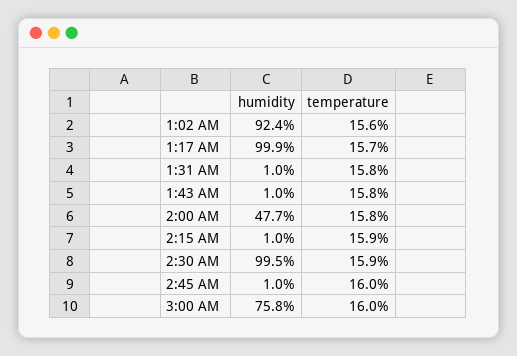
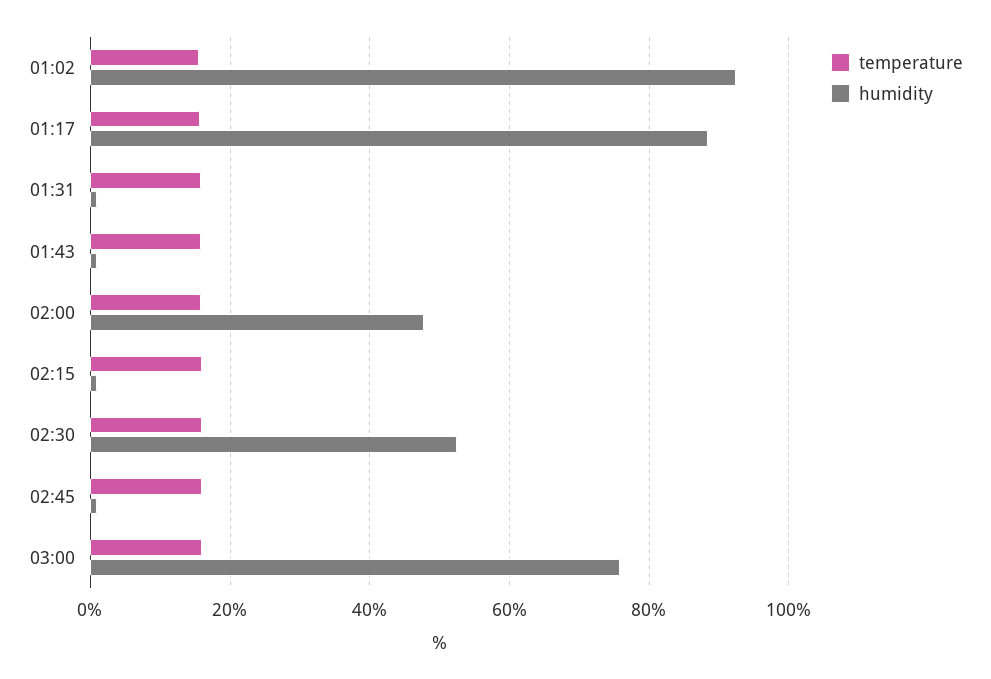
humidity, 1:17 AM: 99.9 -> 88
humidity, 2:30 AM: 99.5 -> 52

